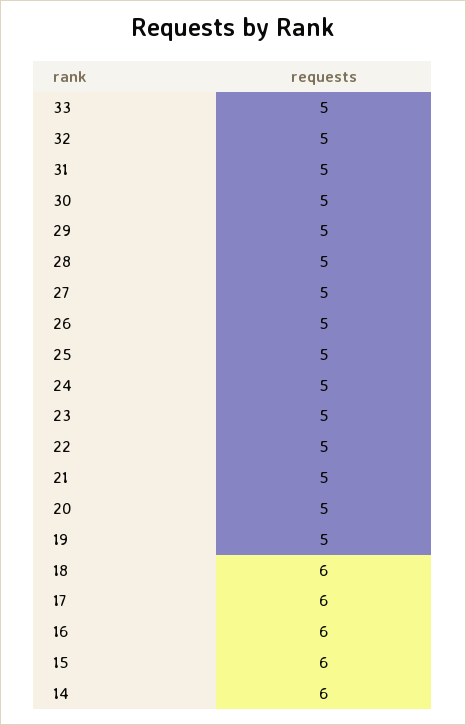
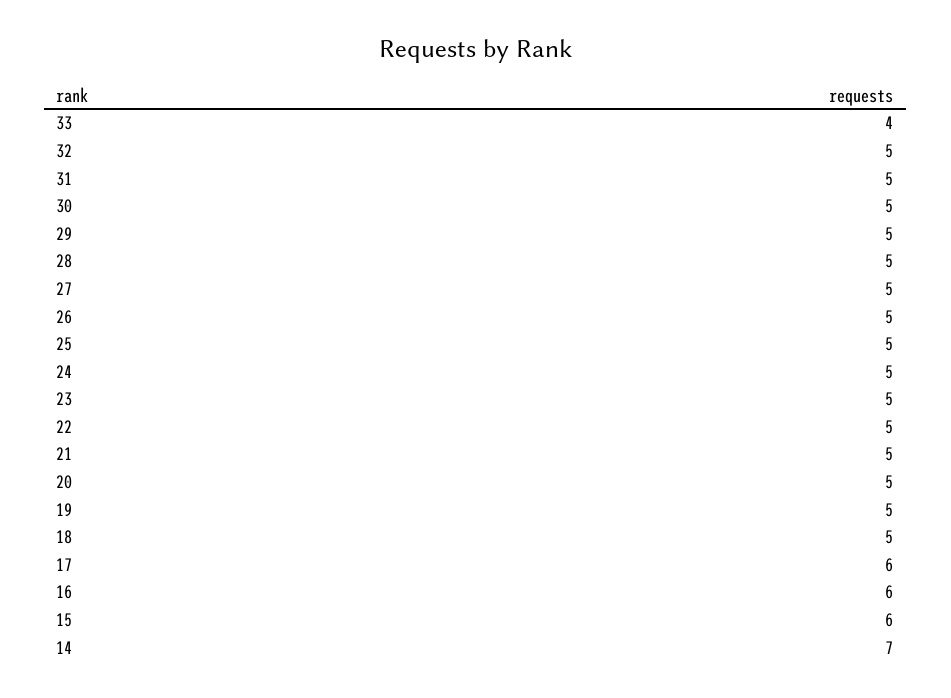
33: 5 -> 4
18: 6 -> 5
14: 6 -> 7

